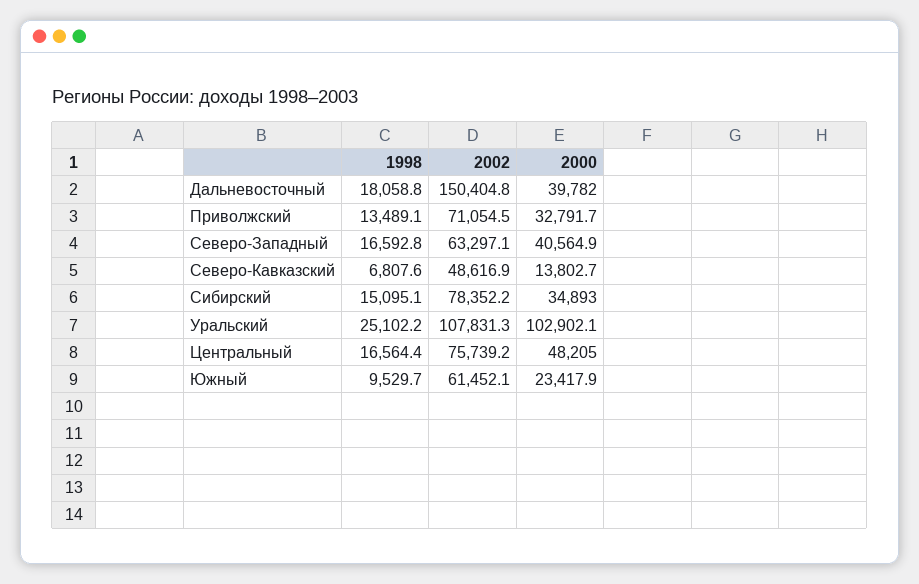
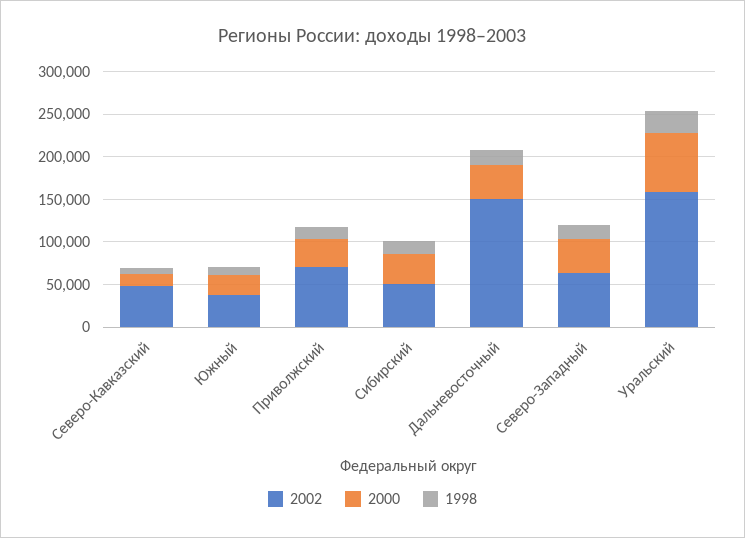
2002, Сибирский: 78352.2 -> 50000
2002, Уральский: 107831.3 -> 160000
2000, Уральский: 102902.1 -> 70000
1998, Центральный: 16564.4 -> none
2002, Центральный: 75739.2 -> none
2000, Центральный: 48205 -> none
2002, Южный: 61452.1 -> 40000

